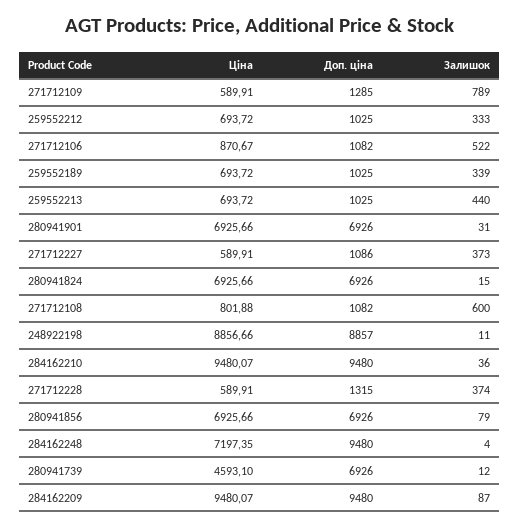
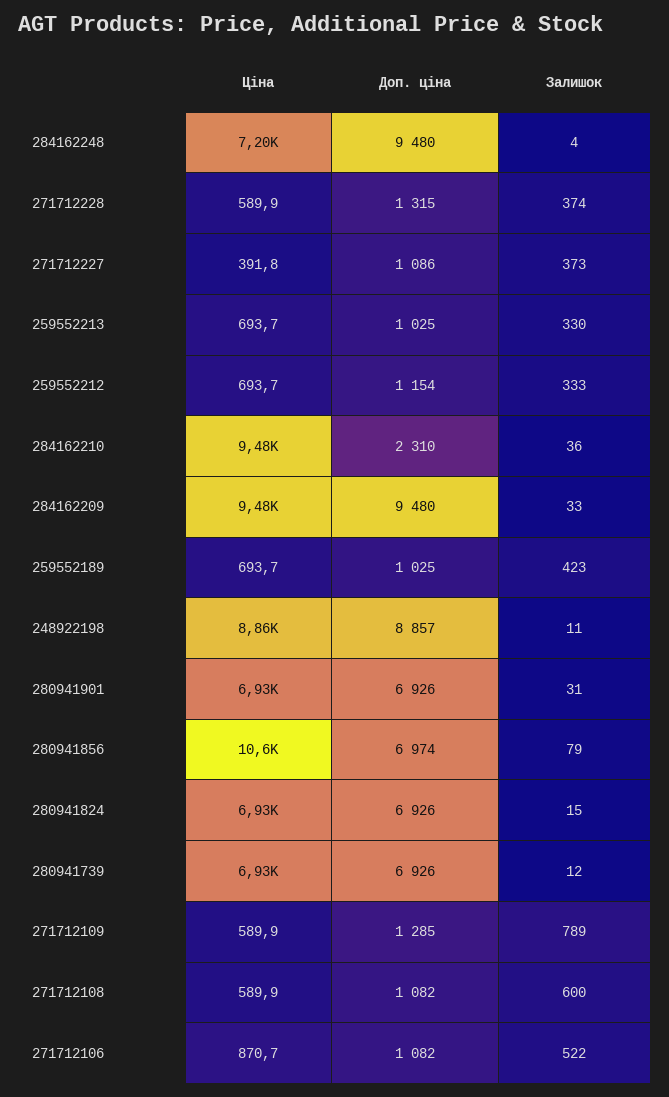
Доп. ціна, 259552212: 1025 -> 1154
Залишок, 259552189: 339 -> 423
Залишок, 259552213: 440 -> 330
Ціна, 271712227: 589.91 -> 391.8
Ціна, 271712108: 801.88 -> 589.9
Доп. ціна, 284162210: 9480 -> 2310
Ціна, 280941856: 6925.66 -> 10600
Доп. ціна, 280941856: 6926 -> 6974
Ціна, 280941739: 4593.1 -> 6930
Залишок, 284162209: 87 -> 33

